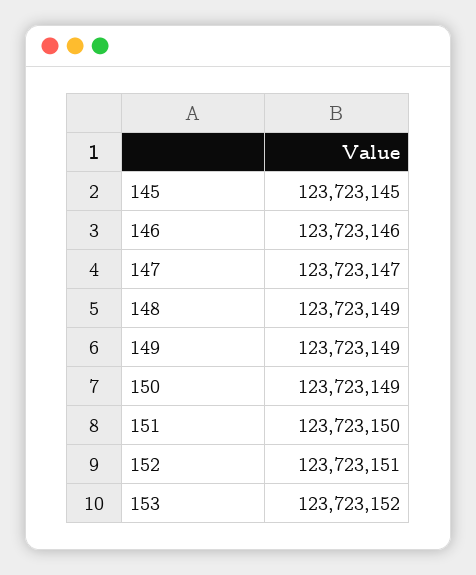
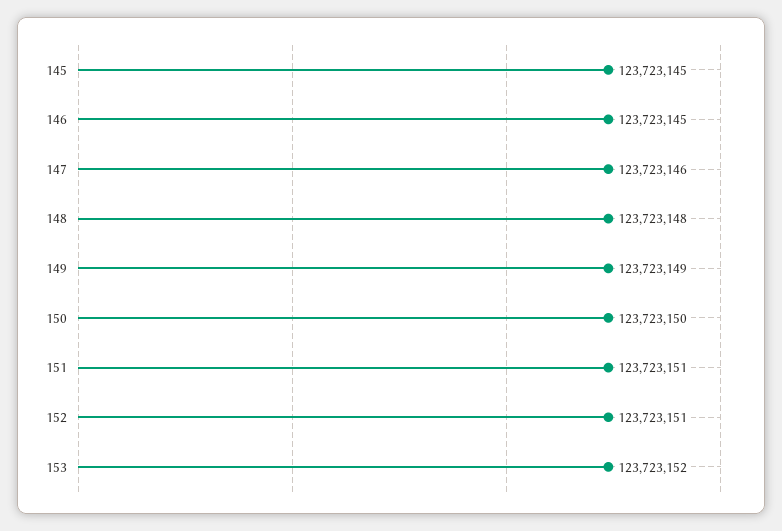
146: 123723146 -> 123723145
147: 123723147 -> 123723146
148: 123723149 -> 123723148
150: 123723149 -> 123723150
151: 123723150 -> 123723151

